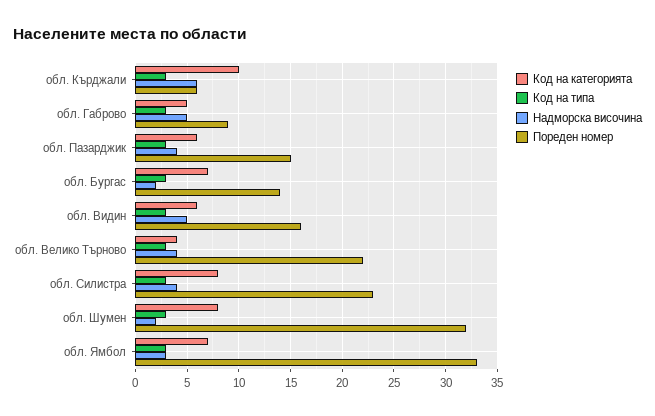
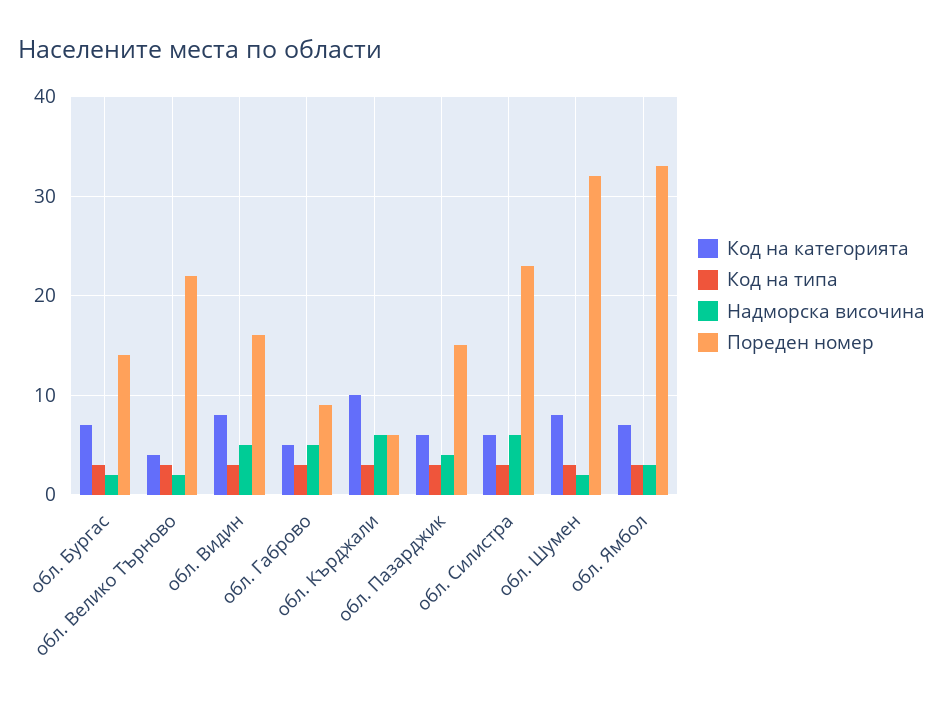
Код на категорията, обл. Видин: 6 -> 8
Надморска височина, обл. Велико Търново: 4 -> 2
Код на категорията, обл. Силистра: 8 -> 6
Надморска височина, обл. Силистра: 4 -> 6

